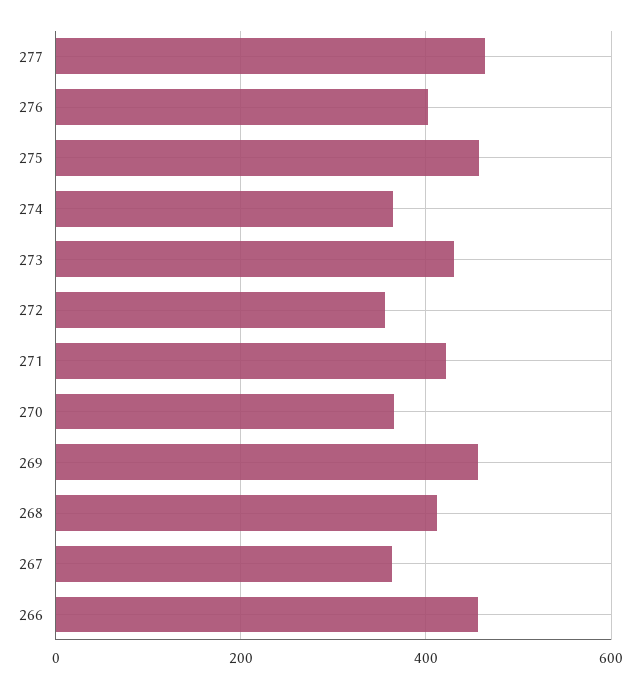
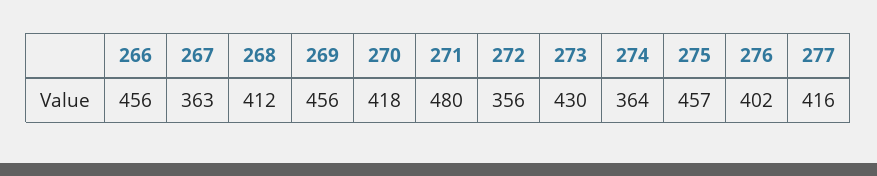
277: 460 -> 416
271: 420 -> 480
270: 360 -> 418

